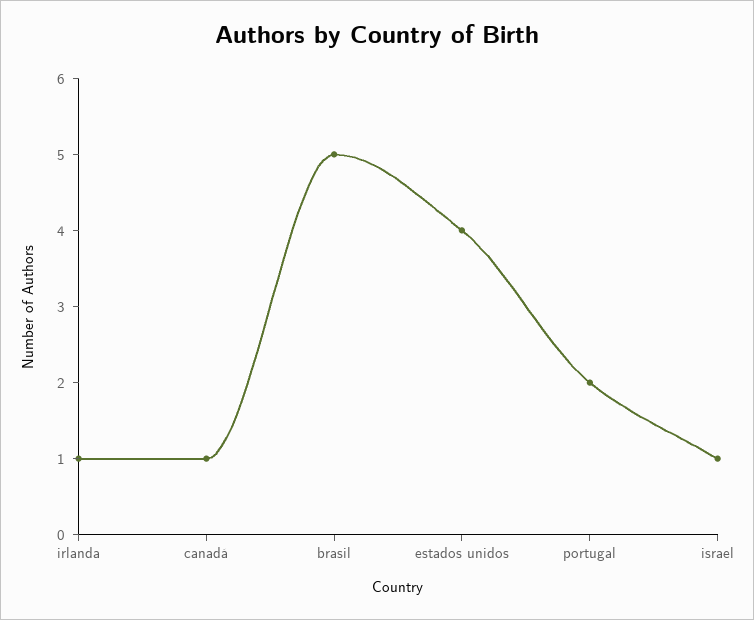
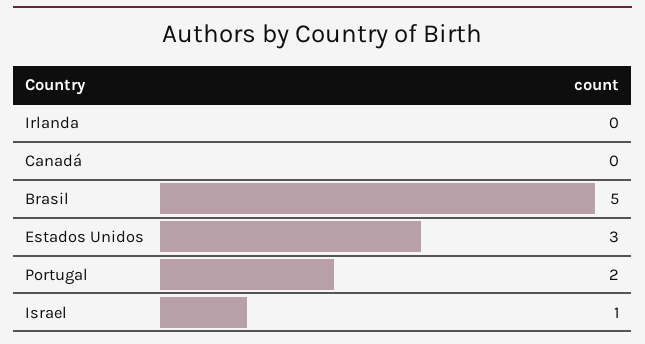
irlanda: 1 -> 0
canadá: 1 -> 0
estados unidos: 4 -> 3

